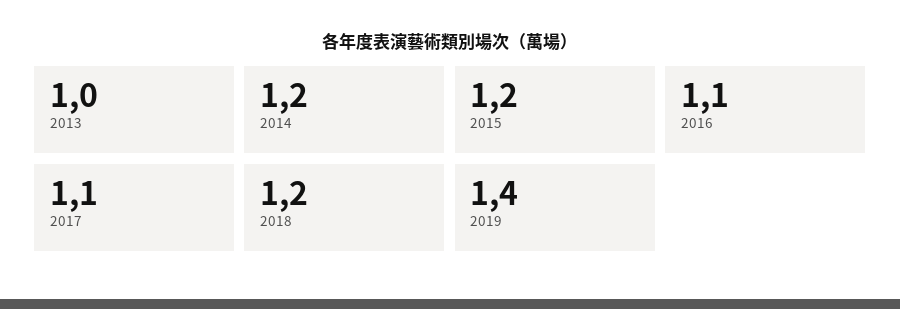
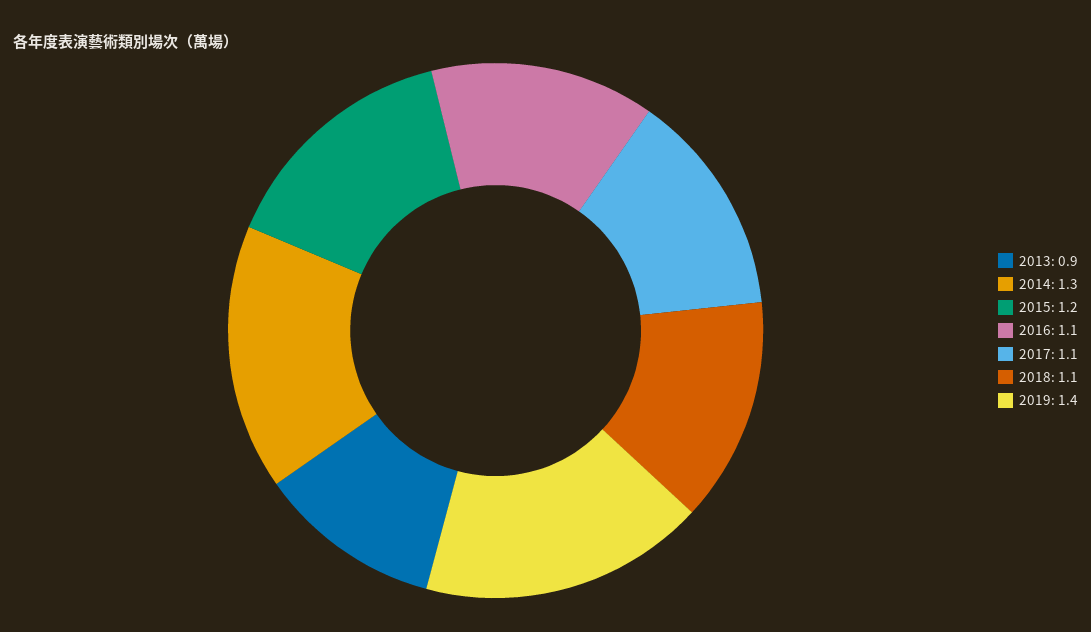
2013: 1 -> 0.9
2014: 1.2 -> 1.3
2018: 1.2 -> 1.1

